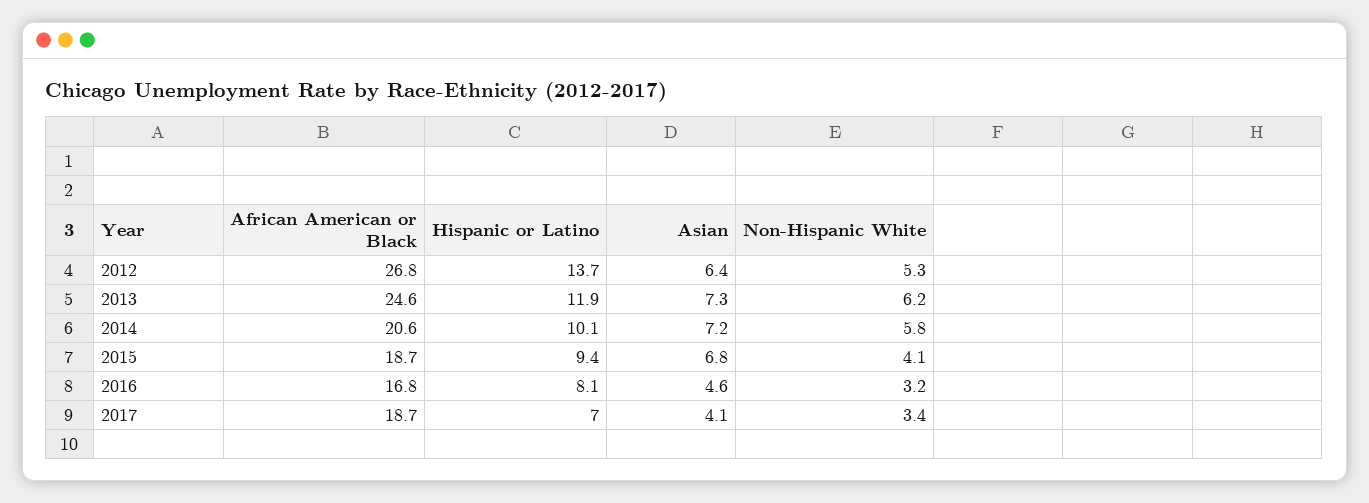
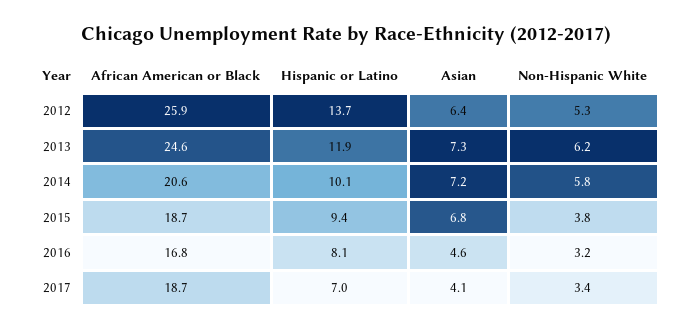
African American or Black, 2012: 26.8 -> 25.9
Non-Hispanic White, 2015: 4.1 -> 3.8

